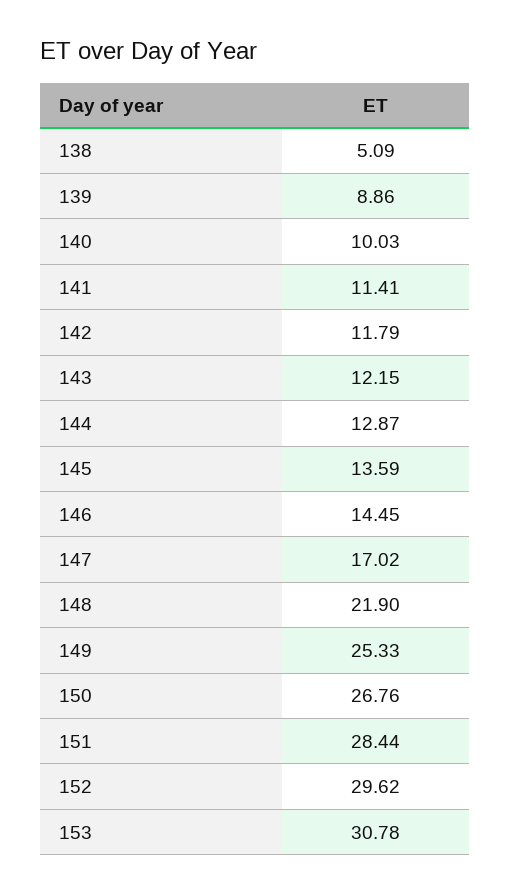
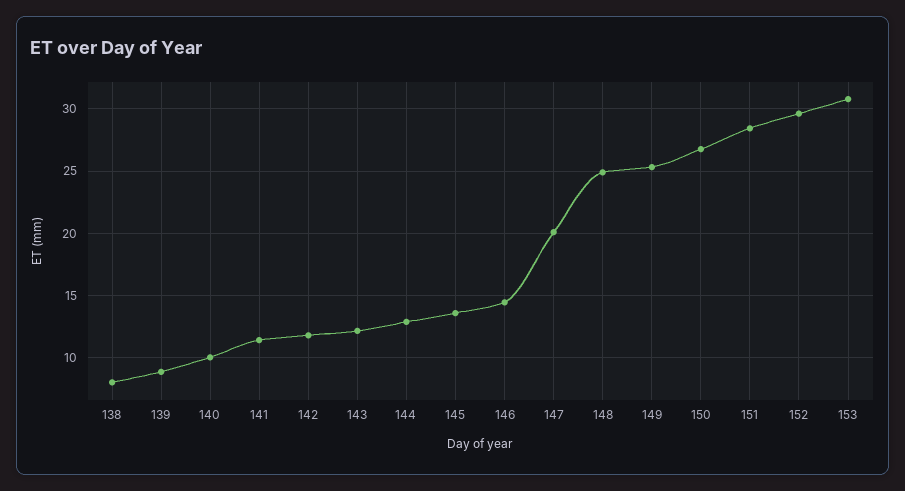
138: 5.09 -> 8
147: 17.02 -> 20
148: 21.9 -> 25

